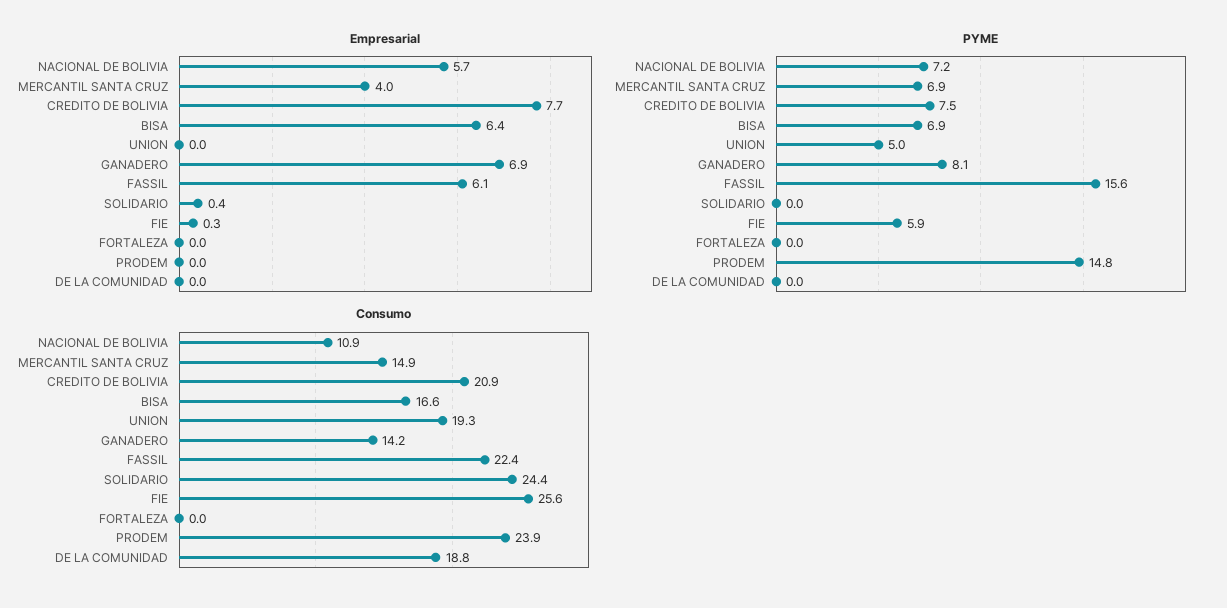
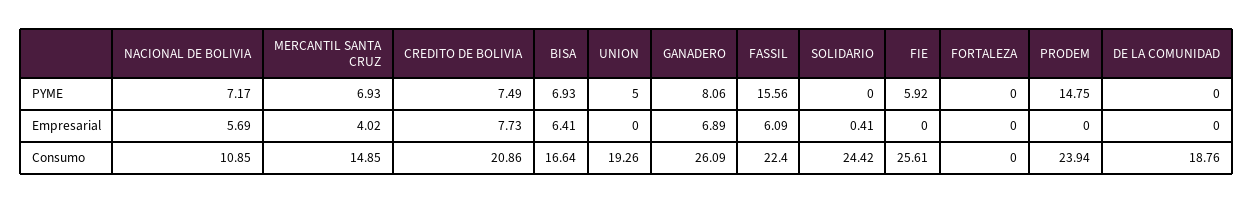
Empresarial, FIE: 0.3 -> 0
Consumo, GANADERO: 14.2 -> 26.09

